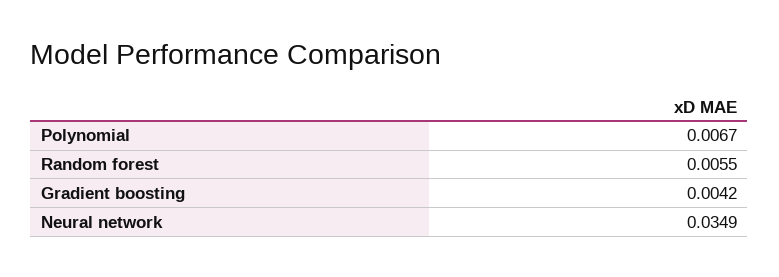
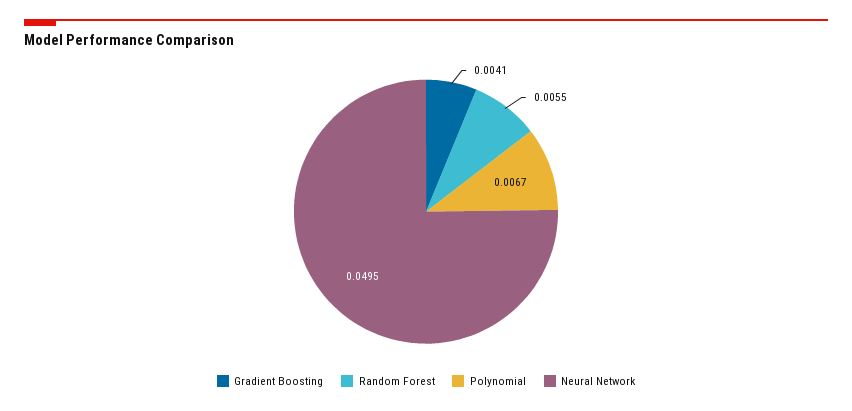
Gradient boosting: 0.0042 -> 0.0041
Neural network: 0.0349 -> 0.0495

